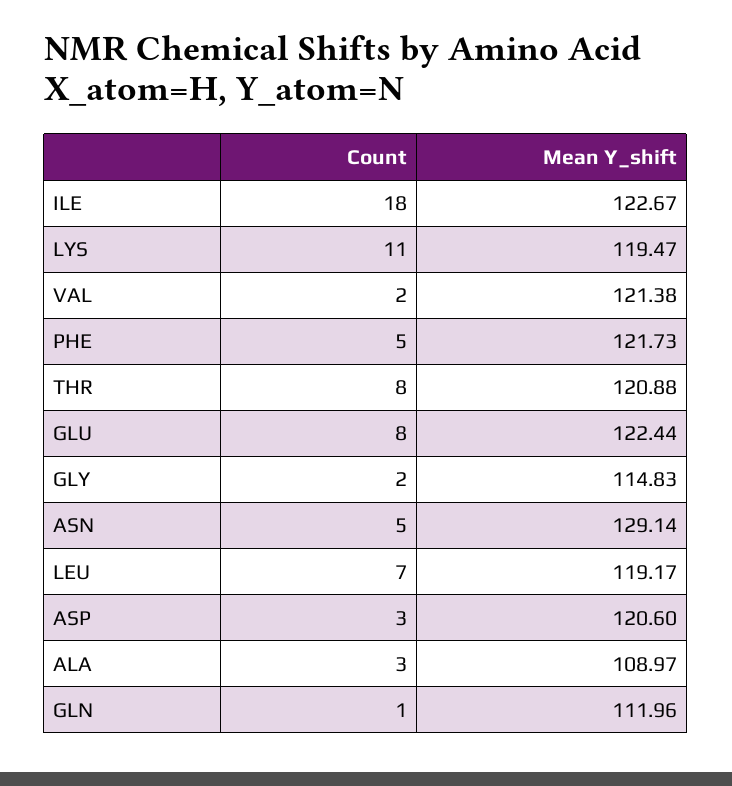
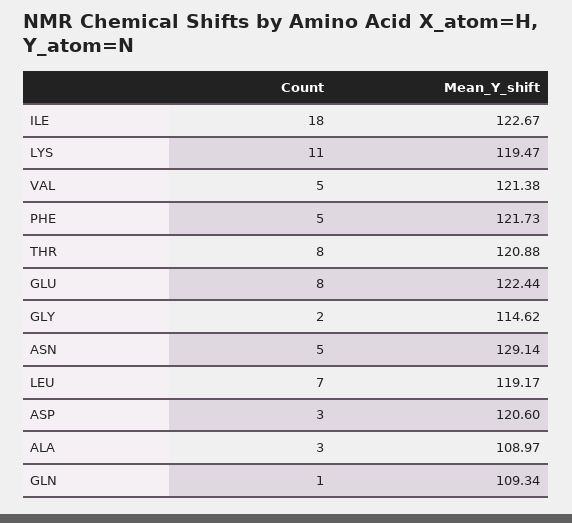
Count, VAL: 2 -> 5
Mean Y_shift, GLY: 114.83 -> 114.62
Mean Y_shift, GLN: 111.96 -> 109.34

